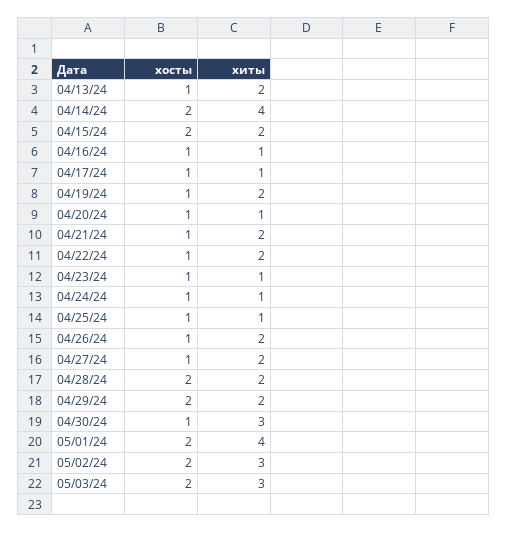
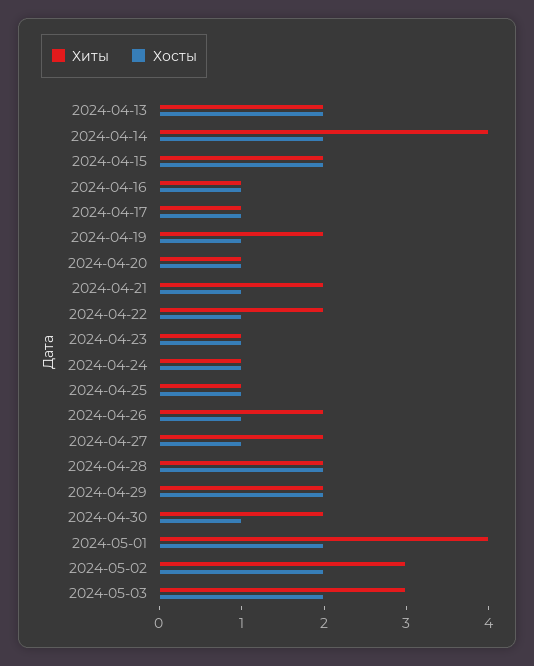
хосты, 04/13/24: 1 -> 2
хиты, 04/30/24: 3 -> 2

